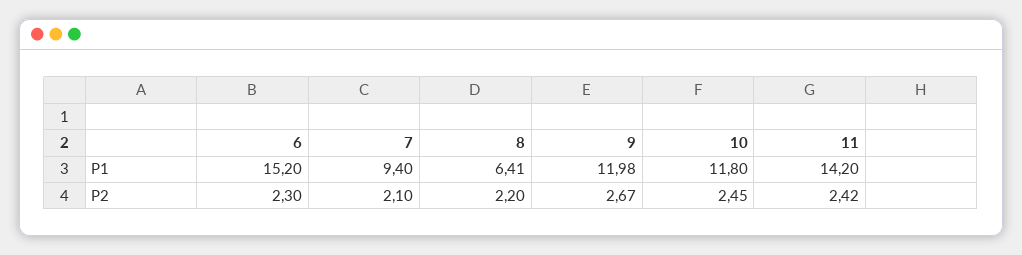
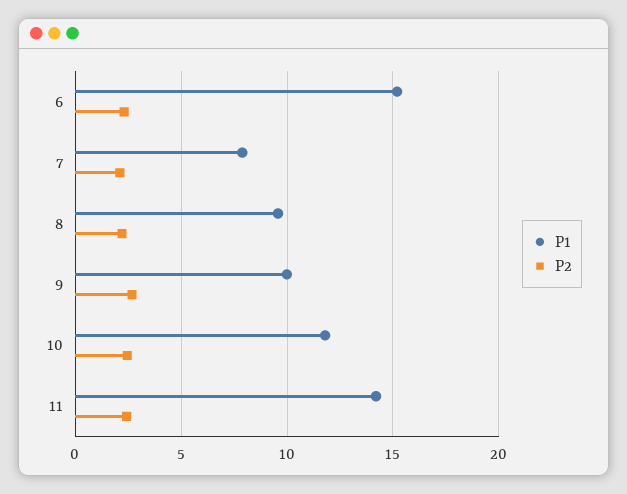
P1, 7: 9.4 -> 8
P1, 8: 6.41 -> 9.5
P1, 9: 11.98 -> 10

